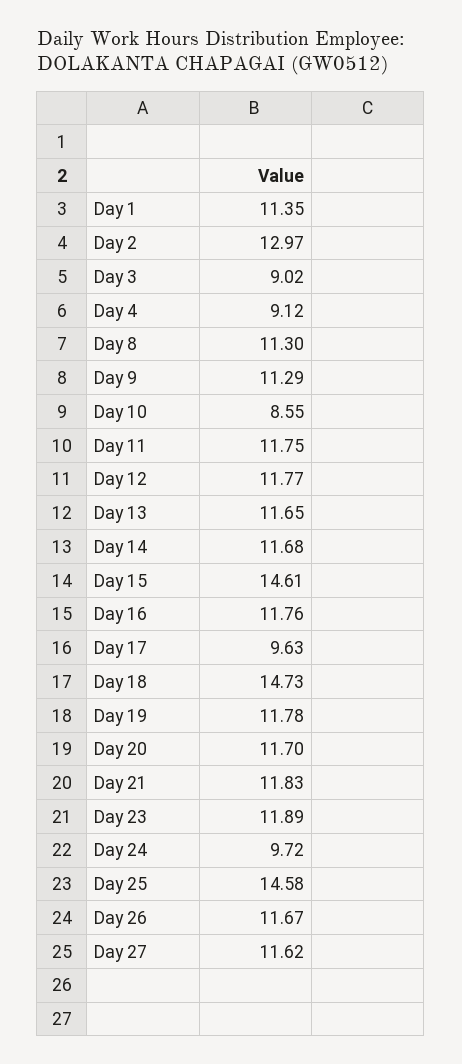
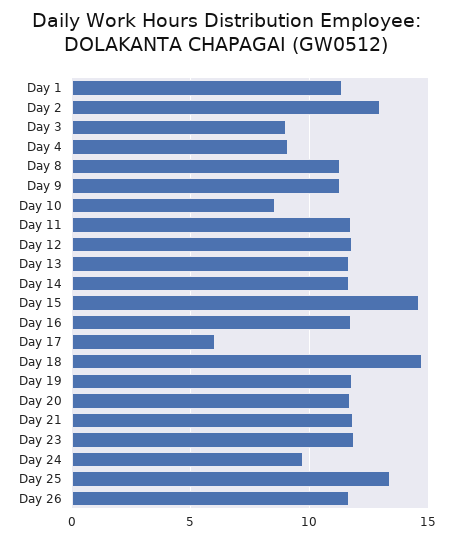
Day 17: 9.63 -> 6
Day 25: 14.58 -> 13.5
Day 27: 11.62 -> none

